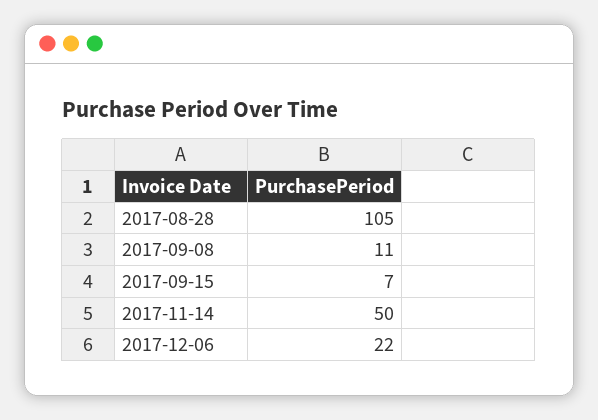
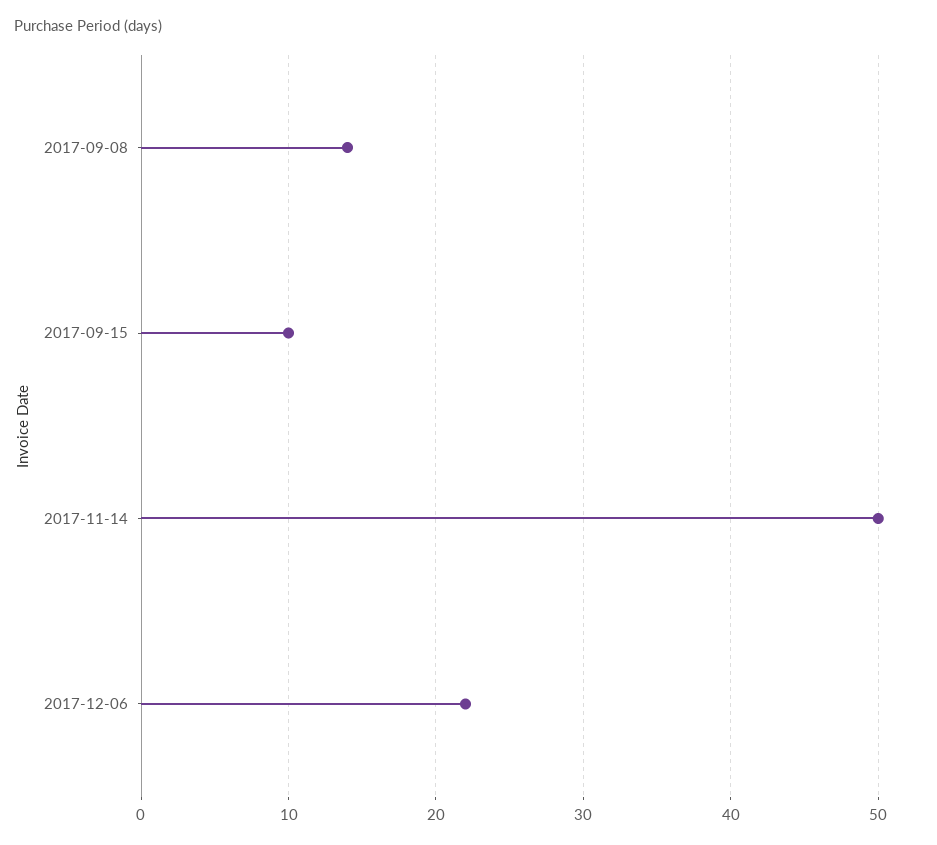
2017-08-28: 105 -> none
2017-09-08: 11 -> 14
2017-09-15: 7 -> 10

